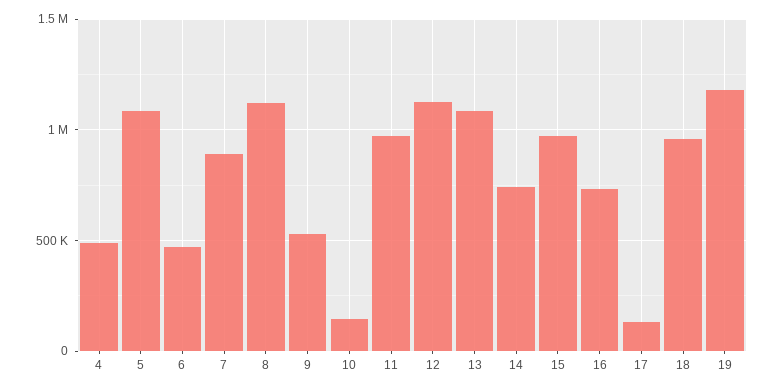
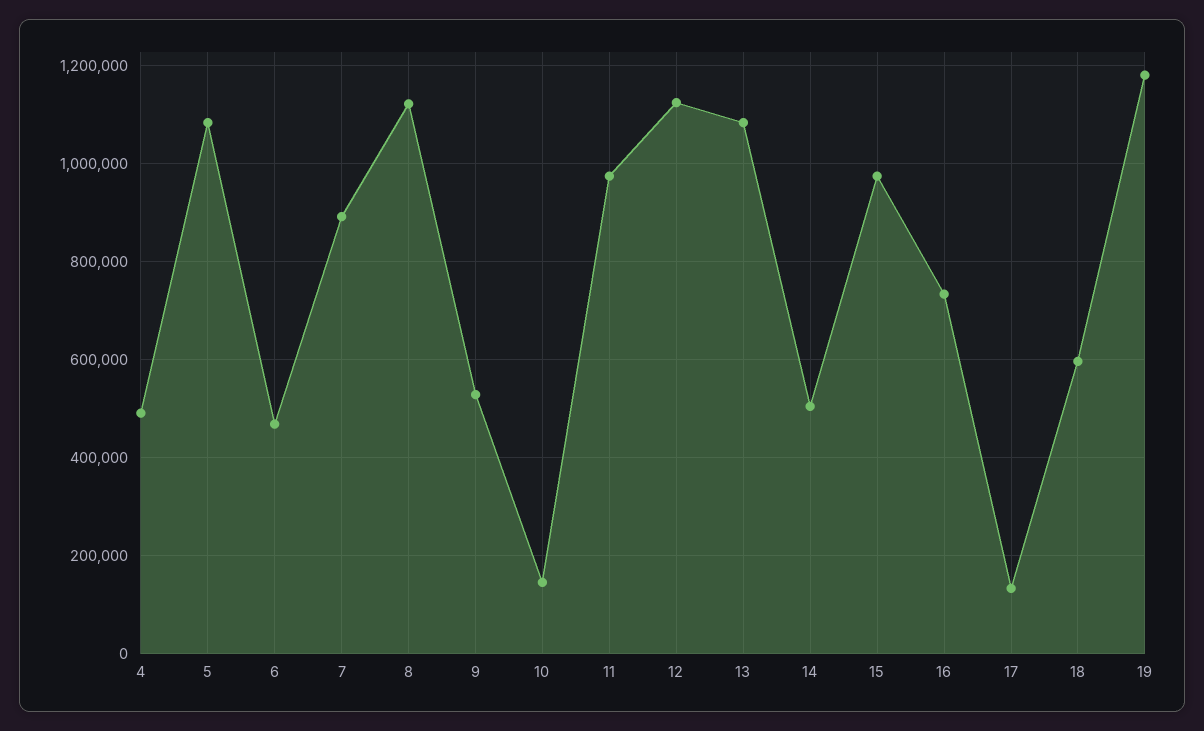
14: 750000 -> 500000
18: 950000 -> 600000

